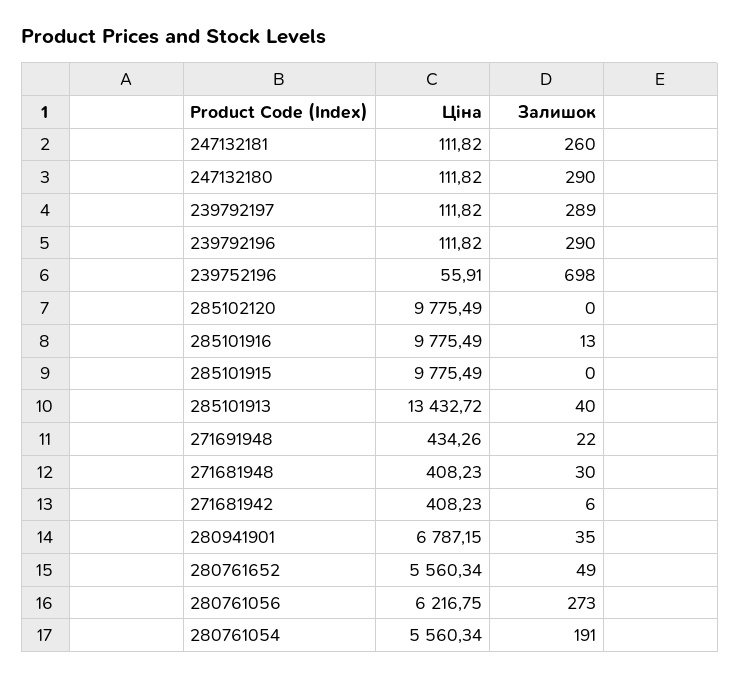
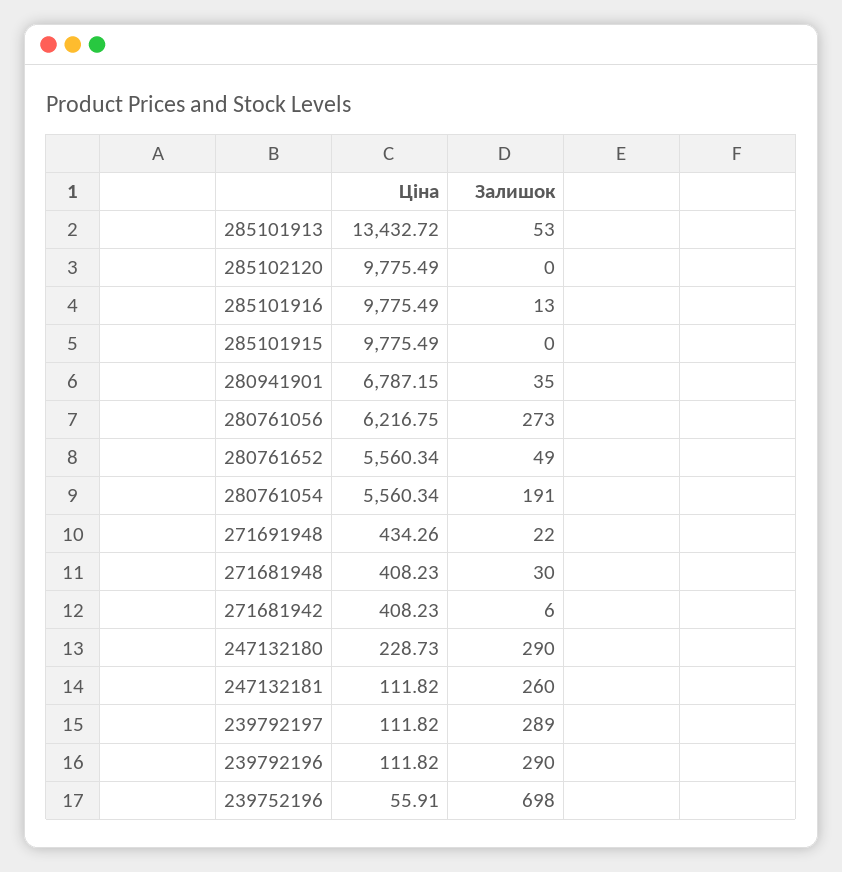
Ціна, 247132180: 111.82 -> 228.73
Залишок, 285101913: 40 -> 53

